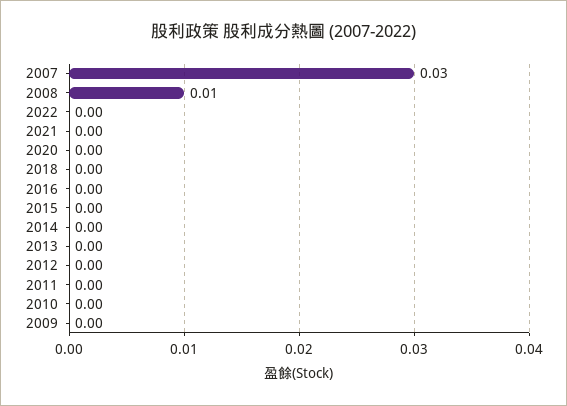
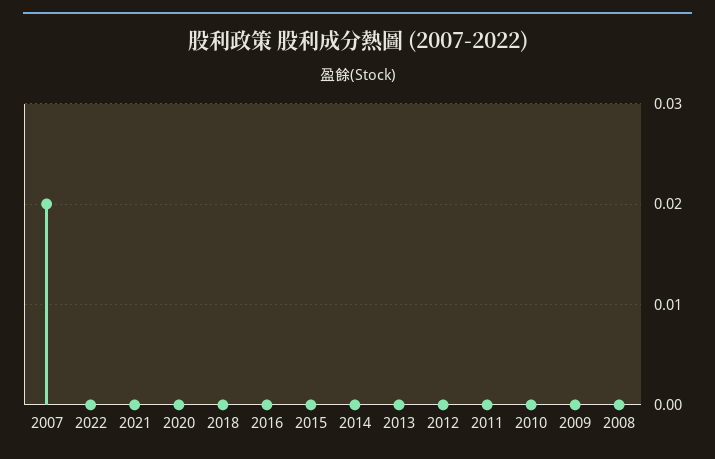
2007: 0.03 -> 0.02
2008: 0.01 -> 0

